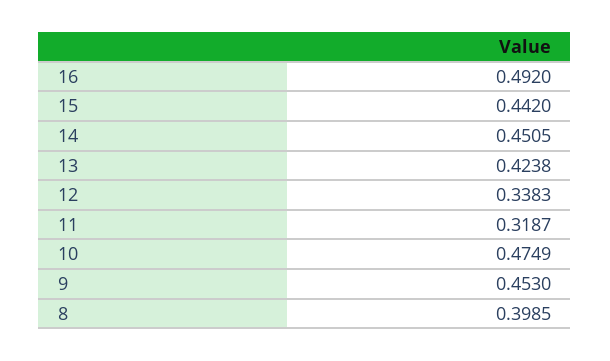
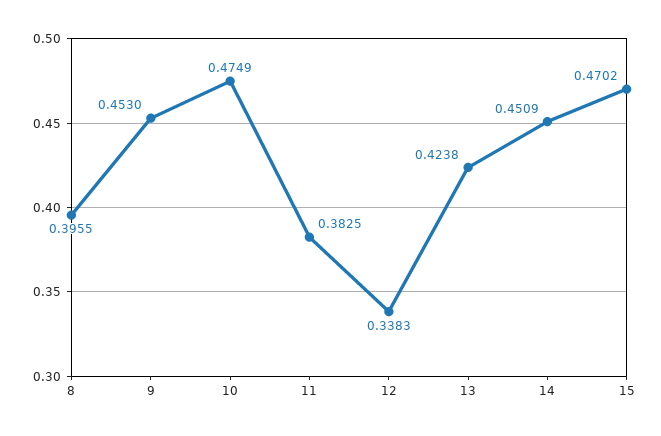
16: 0.492 -> none
15: 0.442 -> 0.4702
14: 0.4505 -> 0.4509
11: 0.3187 -> 0.3825
8: 0.3985 -> 0.3955

